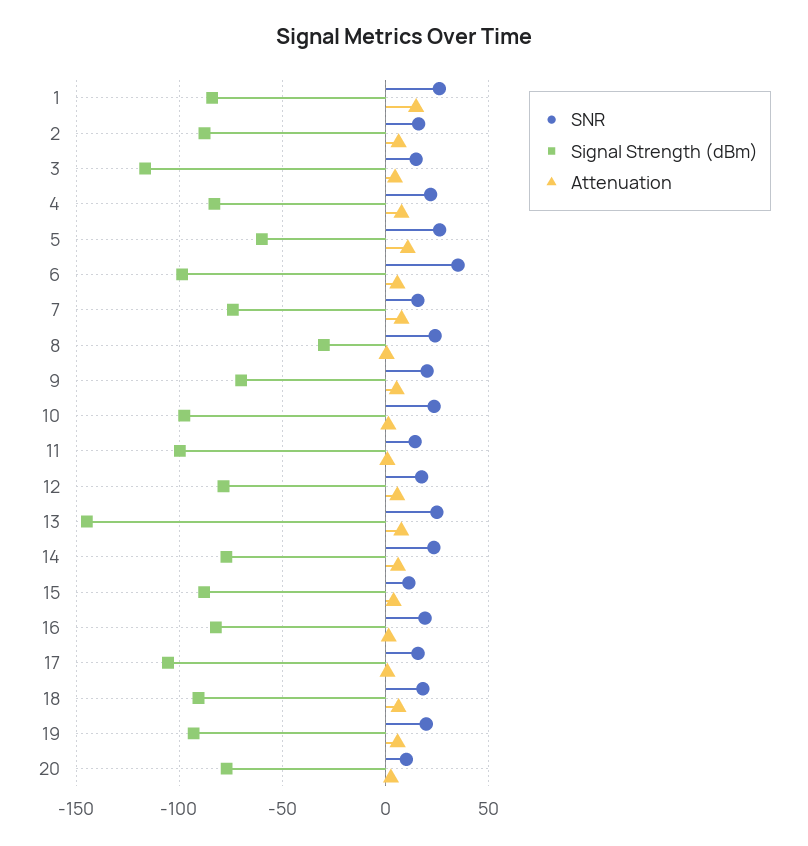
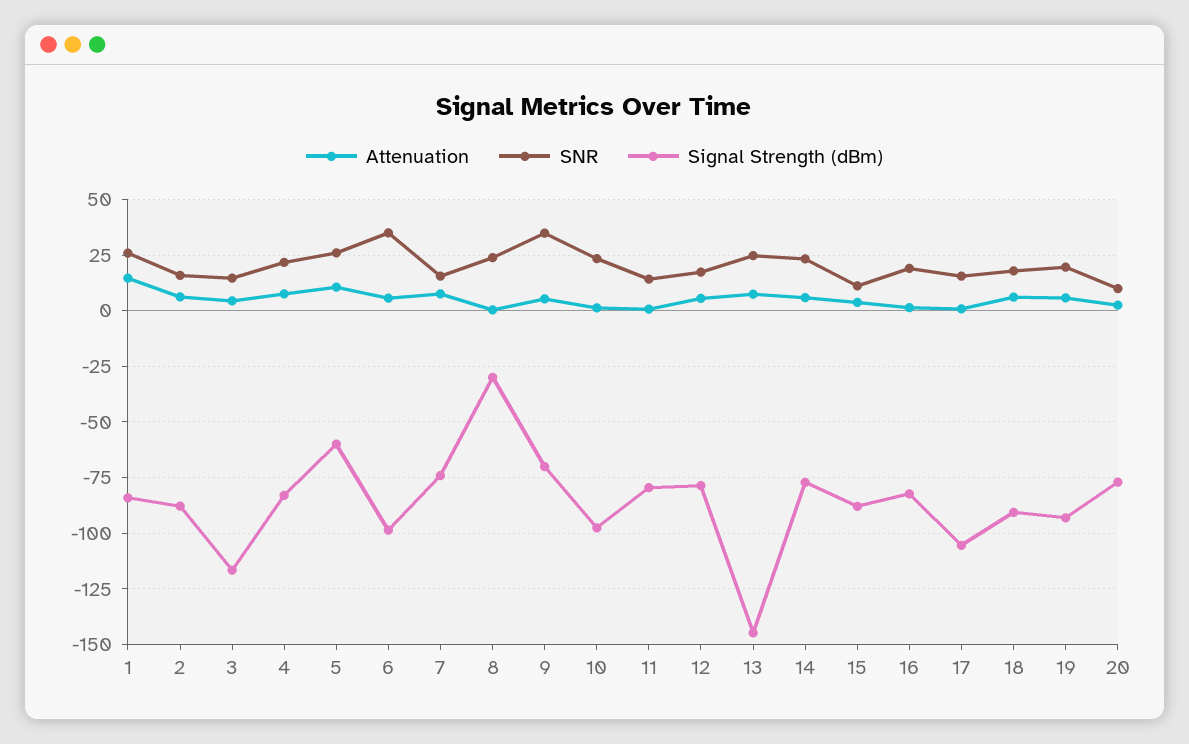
SNR, 9: 20 -> 35
Signal Strength (dBm), 11: -100 -> -80

